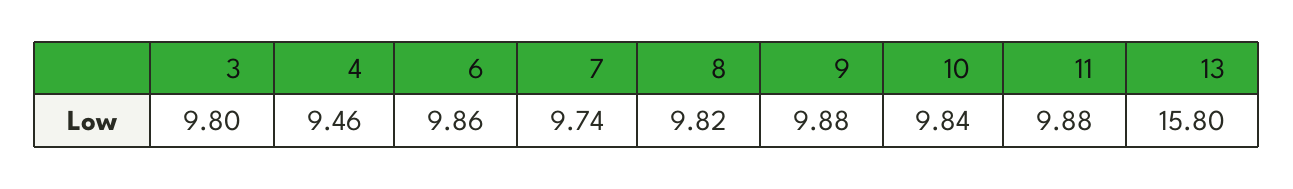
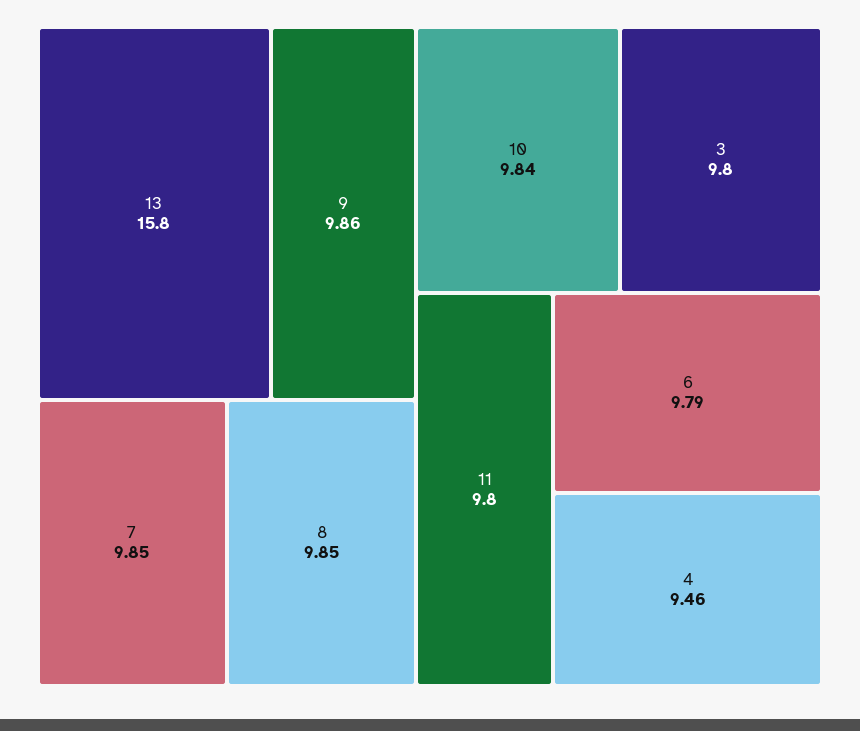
6: 9.86 -> 9.79
7: 9.74 -> 9.85
8: 9.82 -> 9.85
9: 9.88 -> 9.86
11: 9.88 -> 9.8

